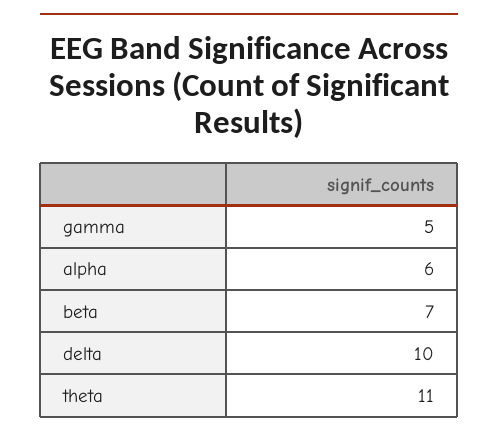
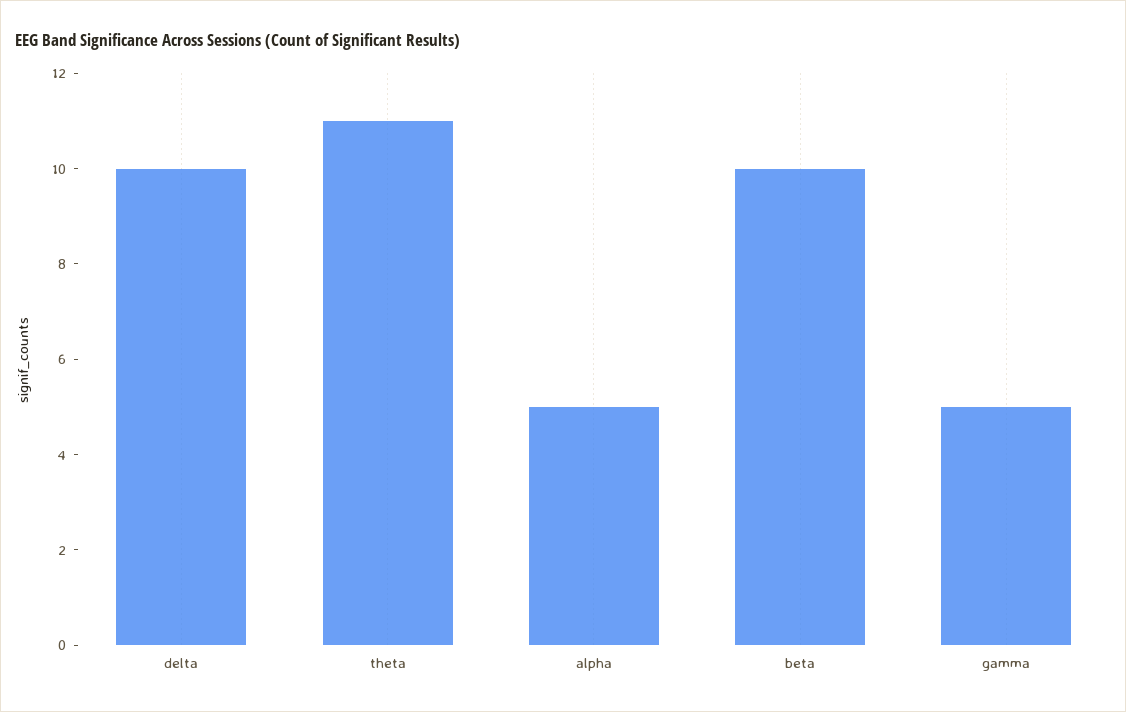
alpha: 6 -> 5
beta: 7 -> 10

